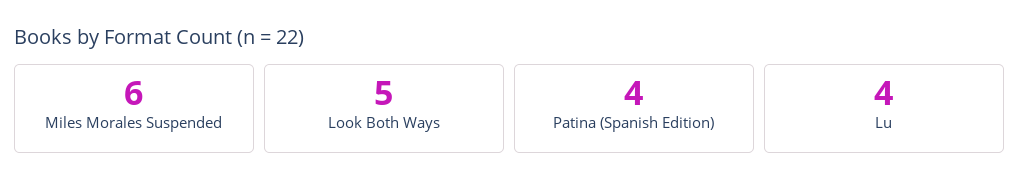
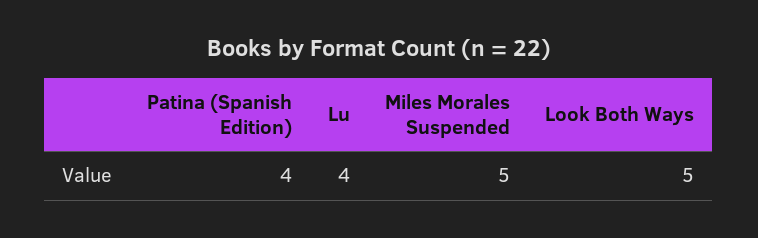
Miles Morales Suspended: 6 -> 5

